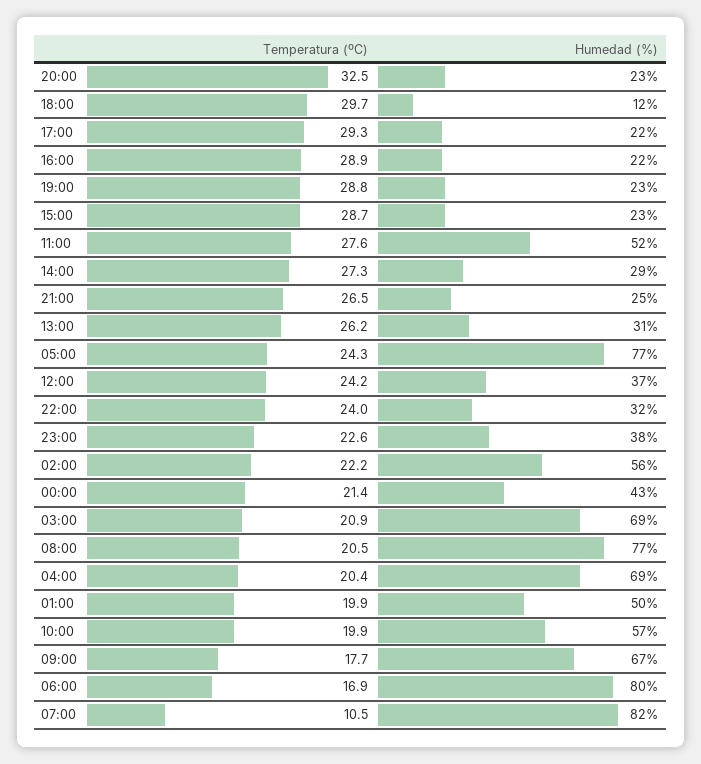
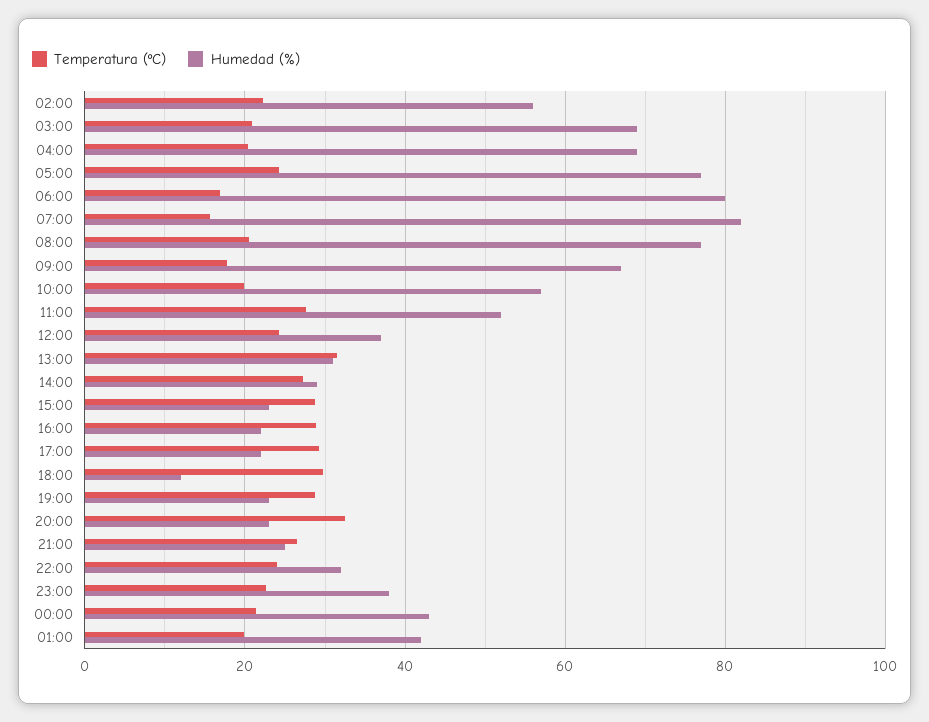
Temperatura (ºC), 13:00: 26.2 -> 32
Humedad (%), 01:00: 50 -> 42
Temperatura (ºC), 07:00: 10.5 -> 16

